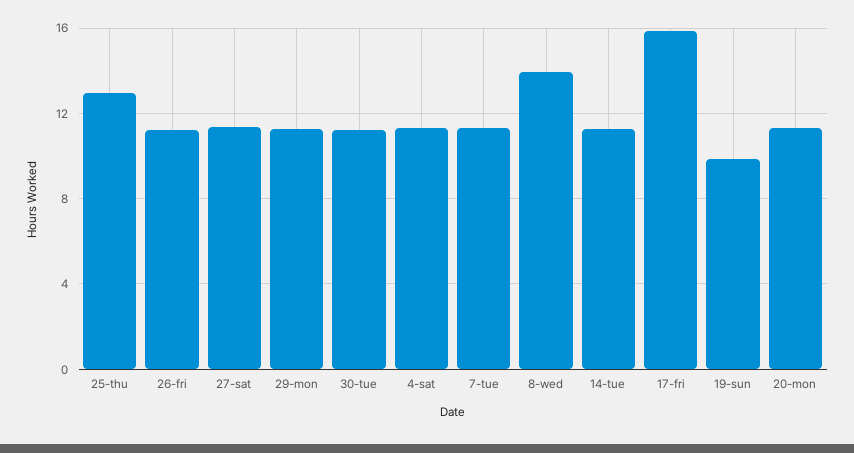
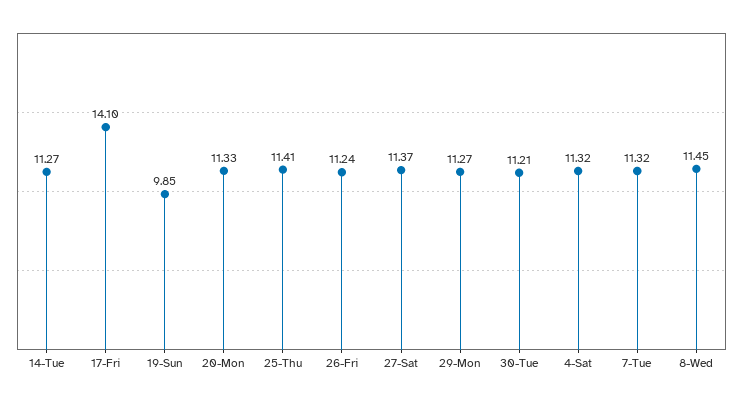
25-thu: 13 -> 11.41
8-wed: 14 -> 11.45
17-fri: 16 -> 14.1

